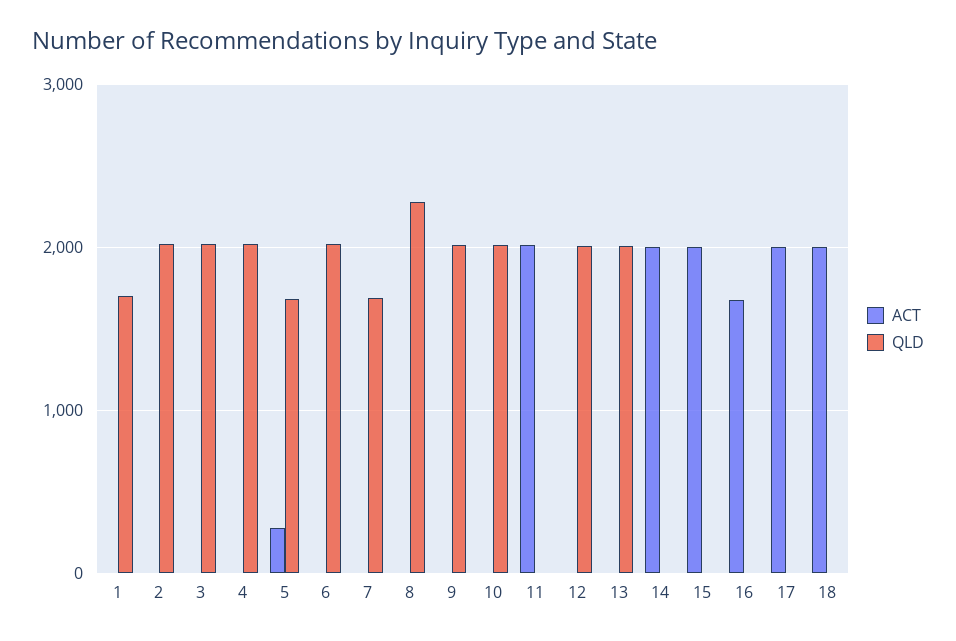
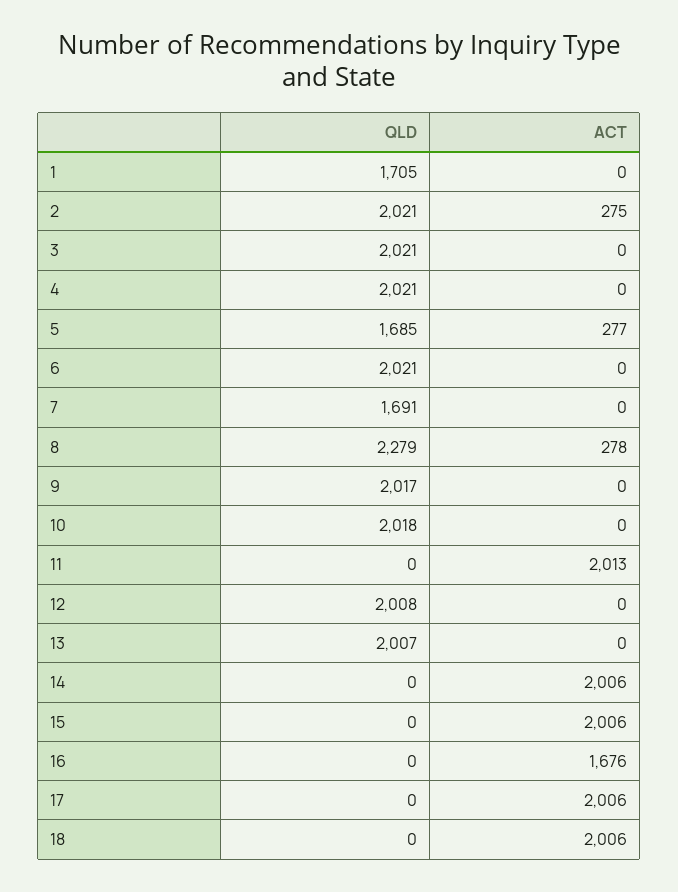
ACT, 2: 0 -> 275
ACT, 8: 0 -> 278

